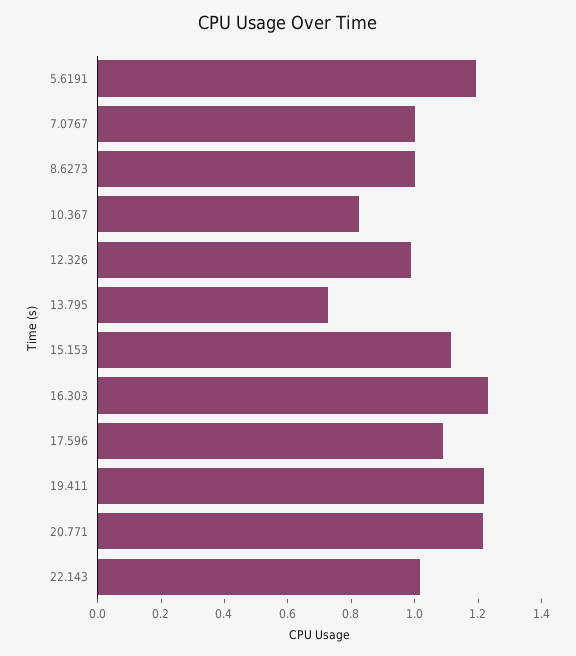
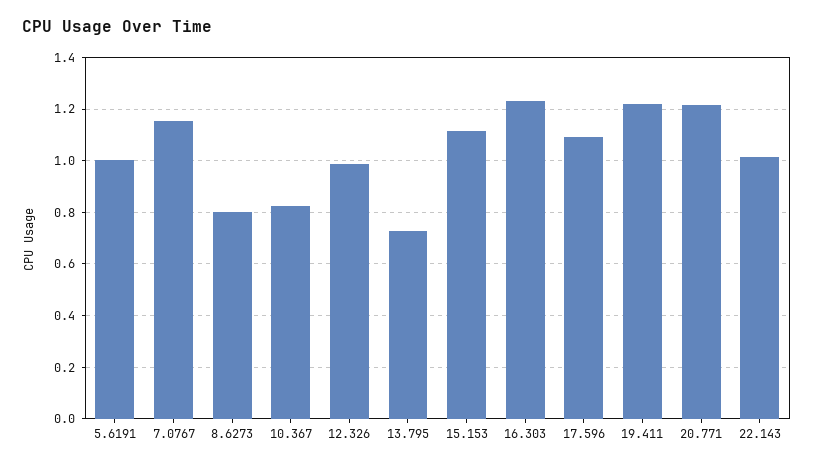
5.6191: 1.2 -> 1
7.0767: 1 -> 1.15
8.6273: 1 -> 0.8

